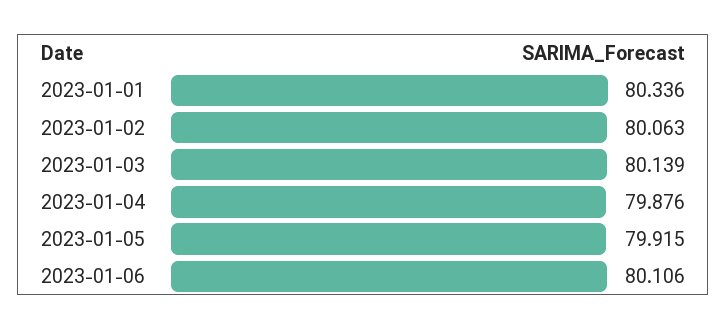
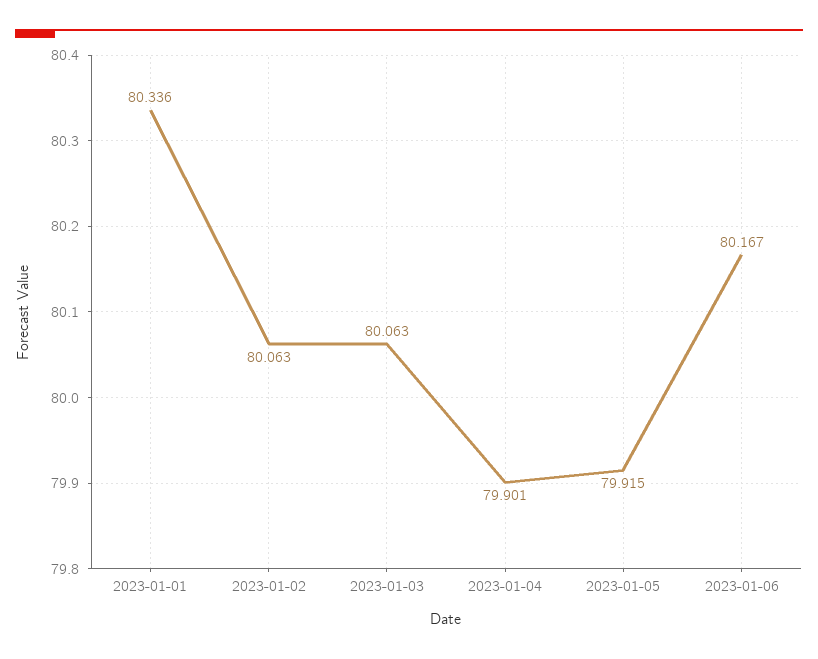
2023-01-03: 80.139 -> 80.063
2023-01-04: 79.876 -> 79.901
2023-01-06: 80.106 -> 80.167

